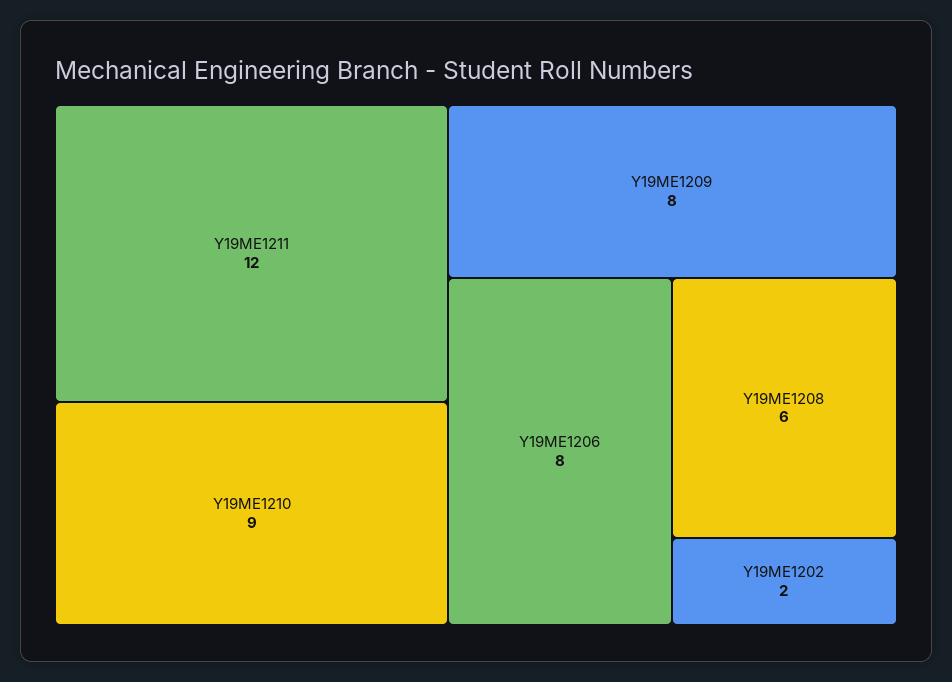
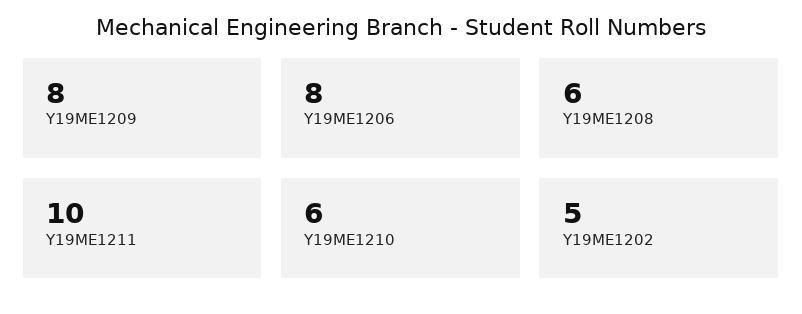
Y19ME1211: 12 -> 10
Y19ME1210: 9 -> 6
Y19ME1202: 2 -> 5

